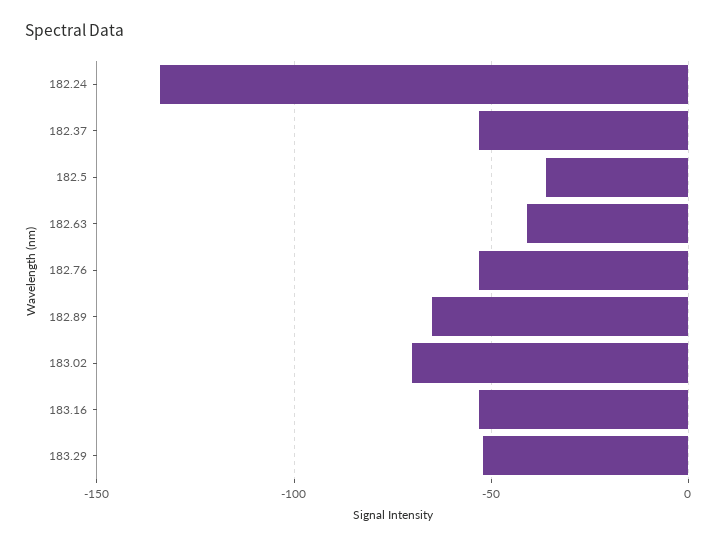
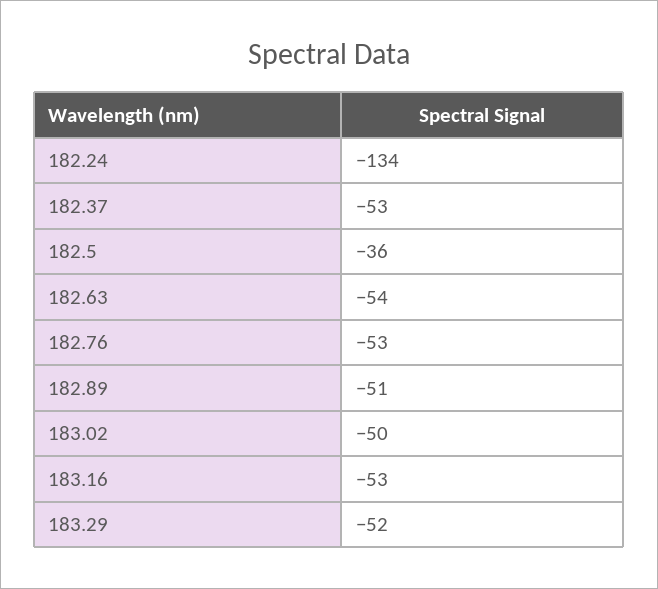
182.63: -40 -> -54
182.89: -65 -> -51
183.02: -70 -> -50

